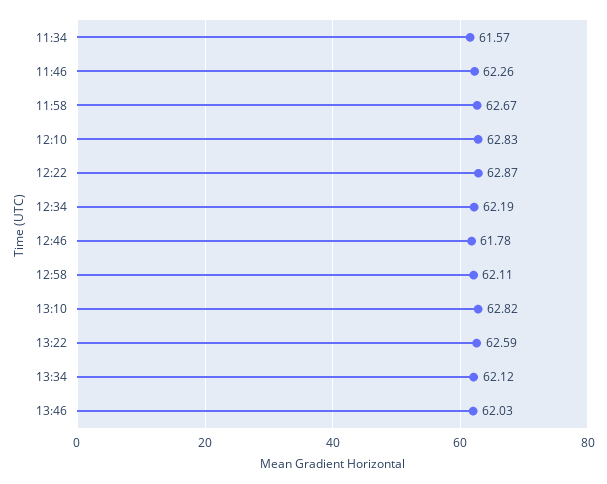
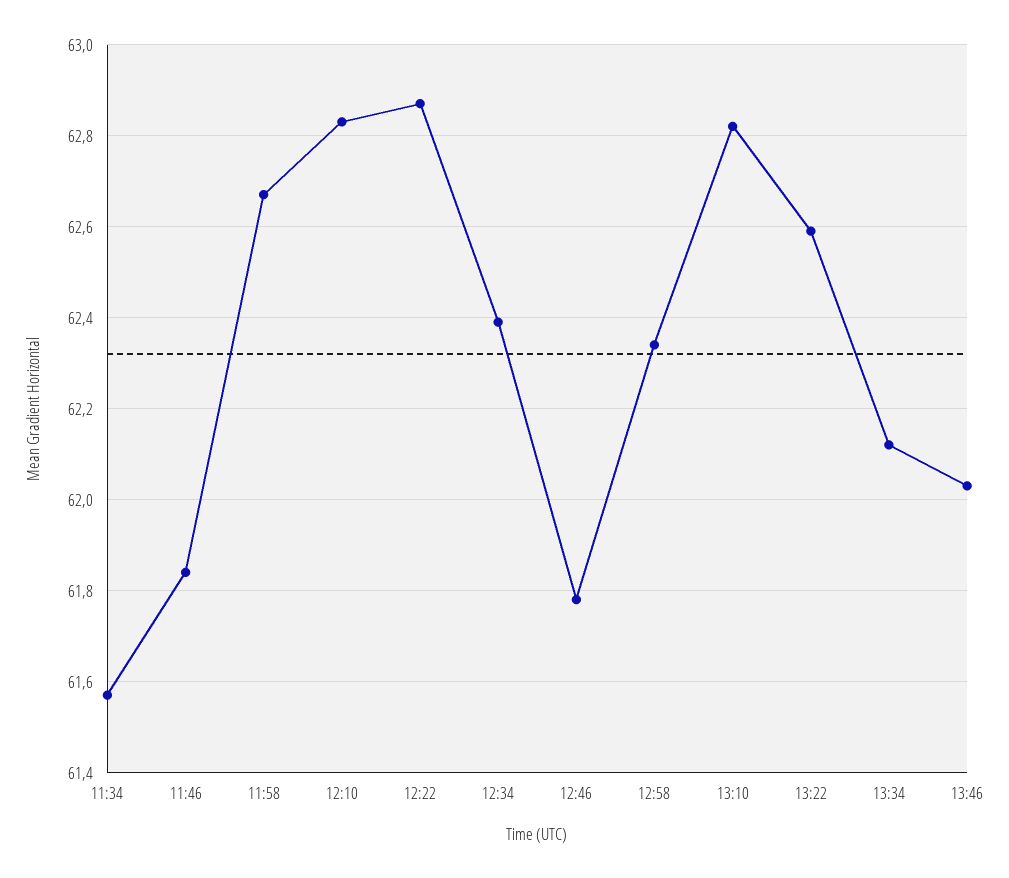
11:46: 62.26 -> 61.85
12:34: 62.19 -> 62.4
12:58: 62.11 -> 62.35

